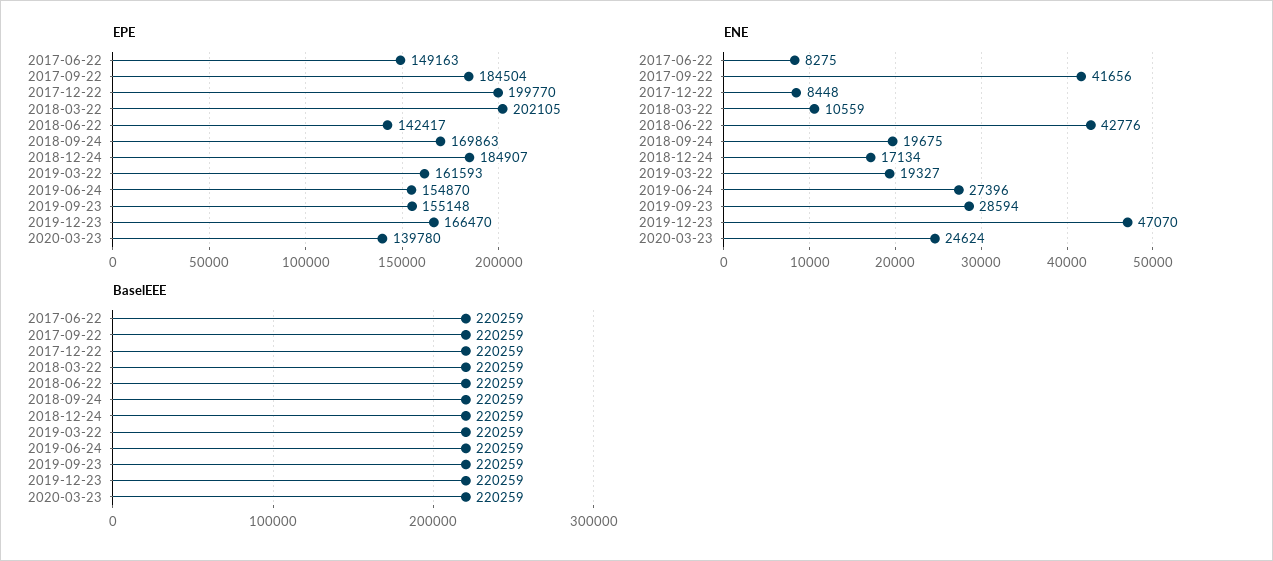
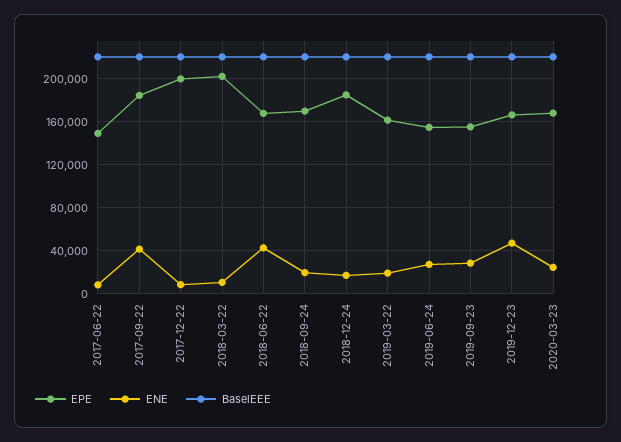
EPE, 2018-06-22: 142417 -> 170000
EPE, 2020-03-23: 139780 -> 170000

